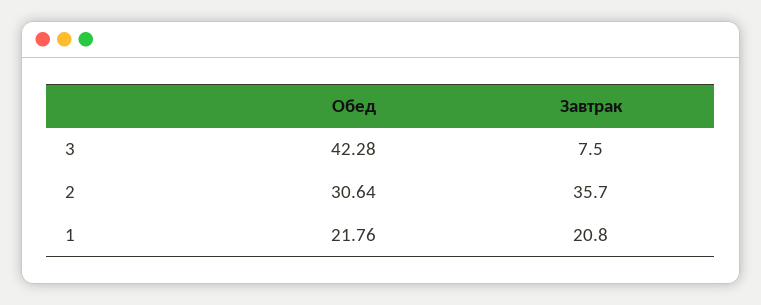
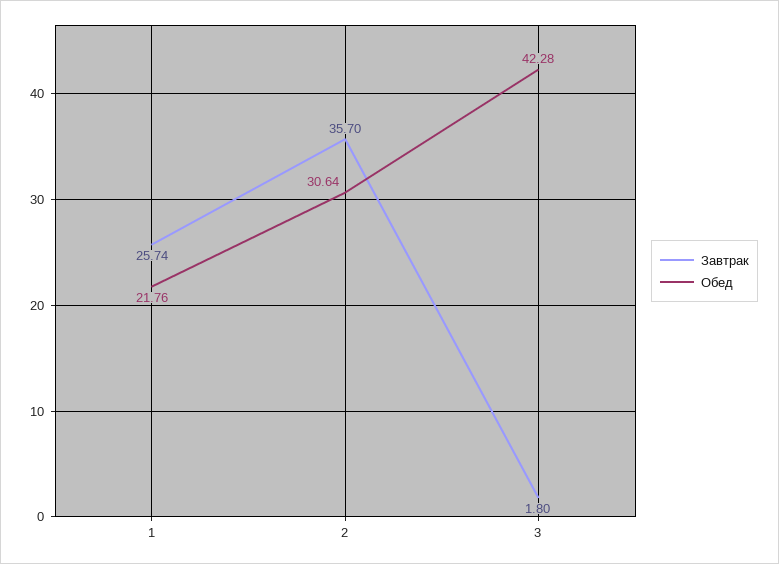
Завтрак, 3: 7.5 -> 1.8
Завтрак, 1: 20.8 -> 25.74

